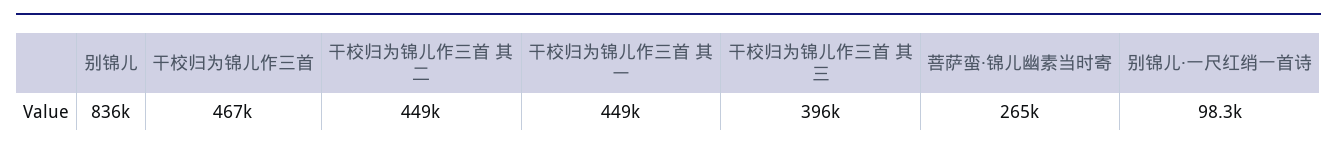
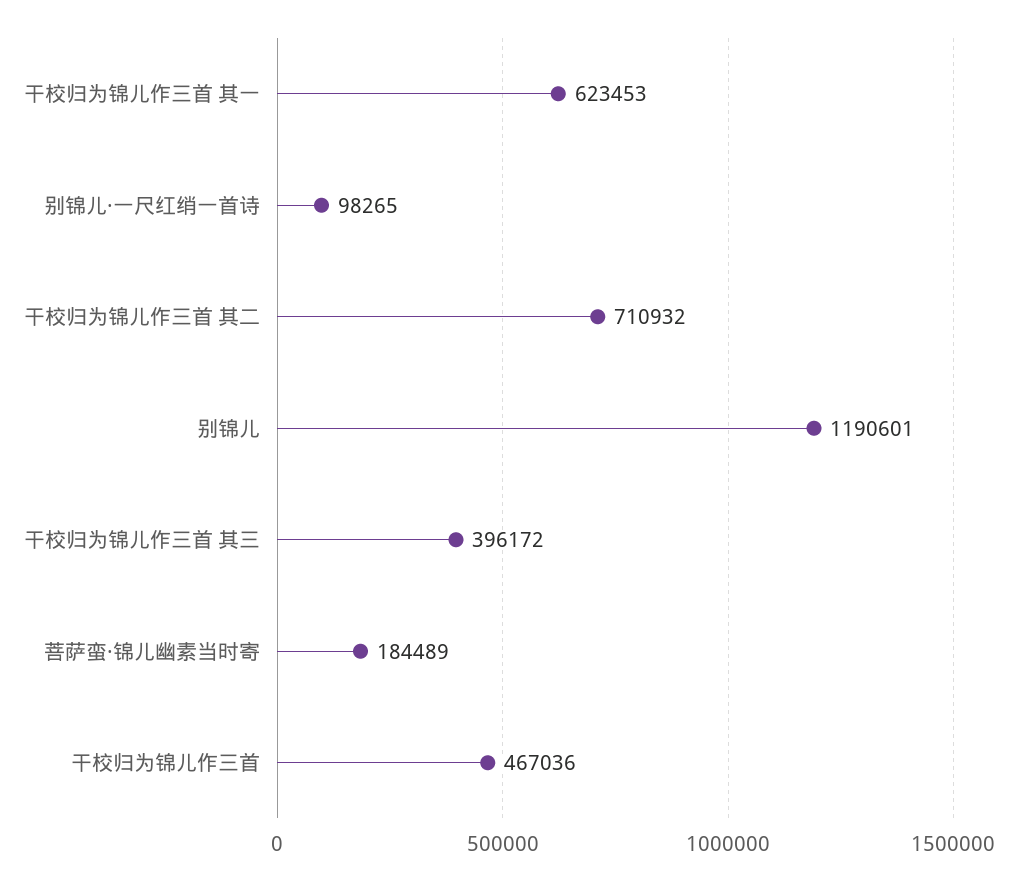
别锦儿: 836000 -> 1190601
干校归为锦儿作三首 其二: 449000 -> 710932
干校归为锦儿作三首 其一: 449000 -> 623453
菩萨蛮·锦儿幽素当时寄: 265000 -> 184489

